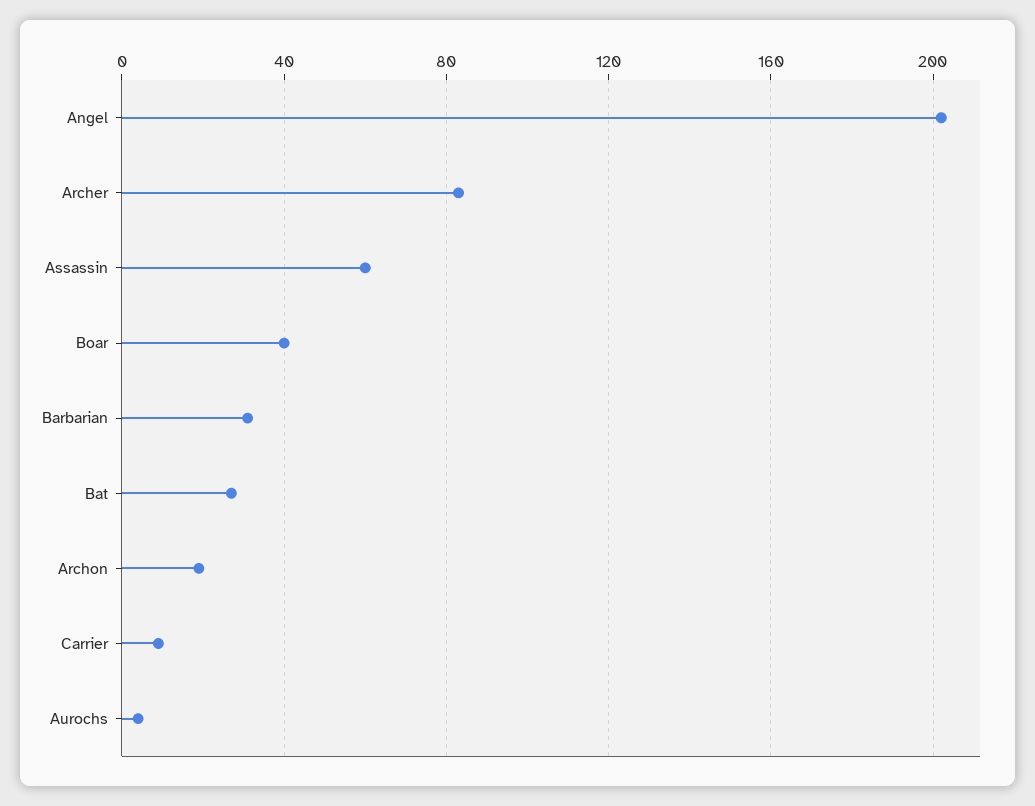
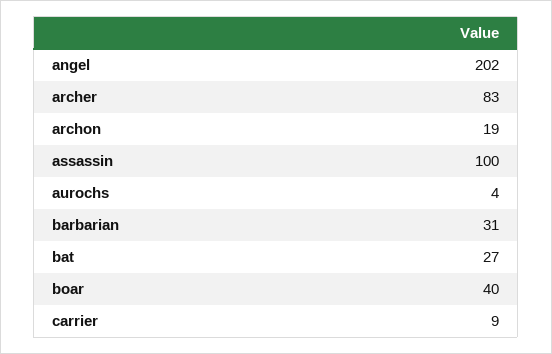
Assassin: 60 -> 100

